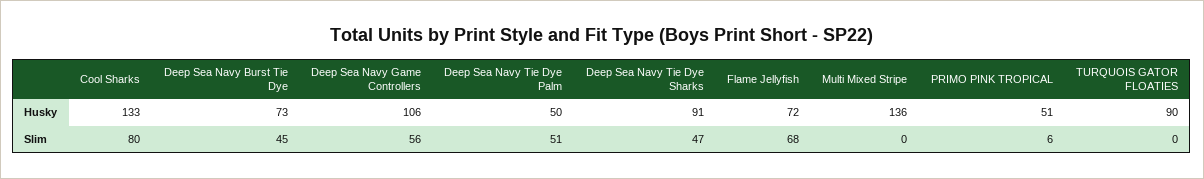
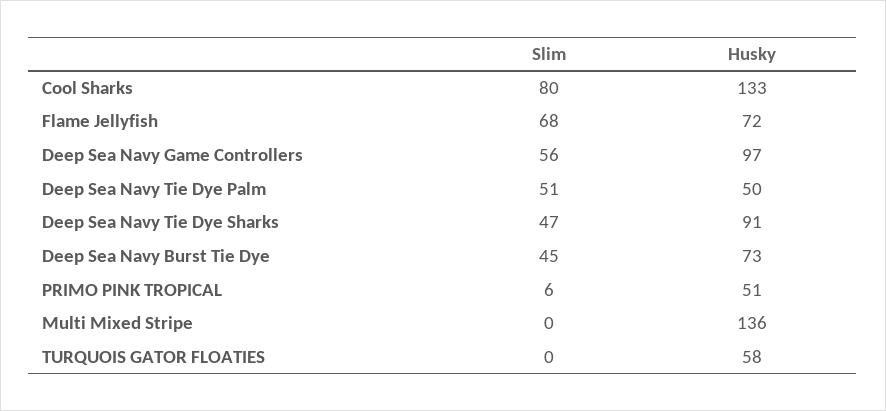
Deep Sea Navy Game Controllers, Husky: 106 -> 97
TURQUOIS GATOR FLOATIES, Husky: 90 -> 58

